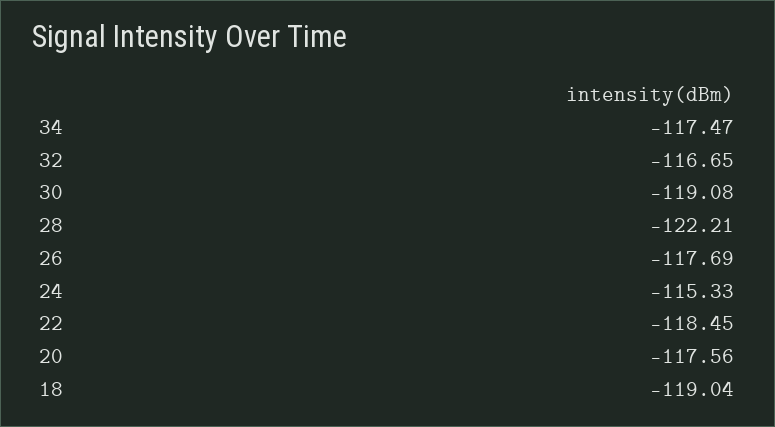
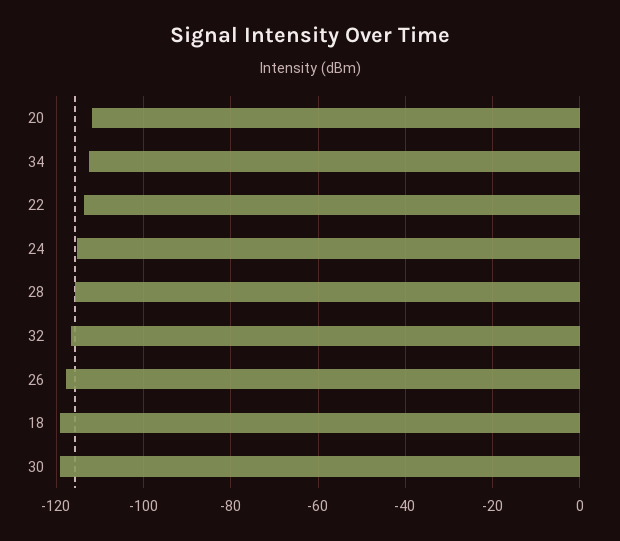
34: -117.47 -> -112
28: -122.21 -> -116
22: -118.45 -> -114
20: -117.56 -> -112

